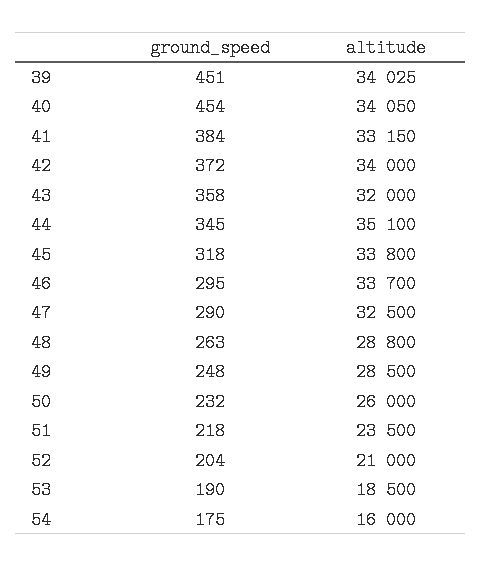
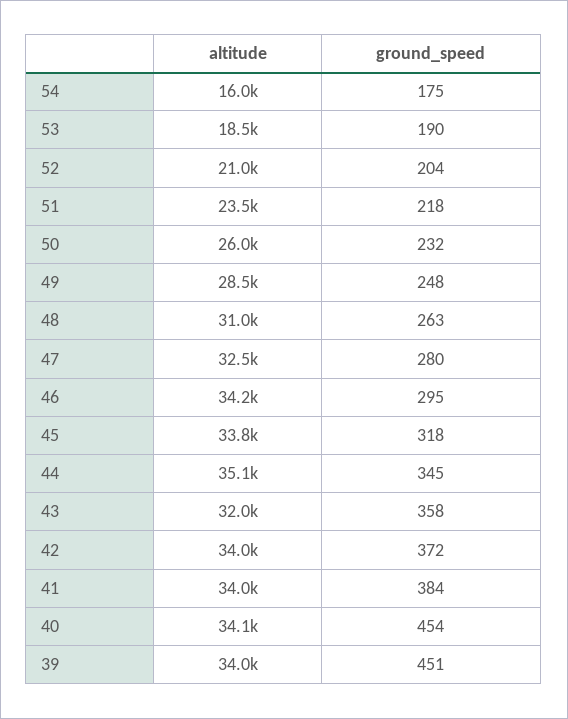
altitude, 41: 33150 -> 34000
altitude, 46: 33700 -> 34200
ground_speed, 47: 290 -> 280
altitude, 48: 28800 -> 31000

